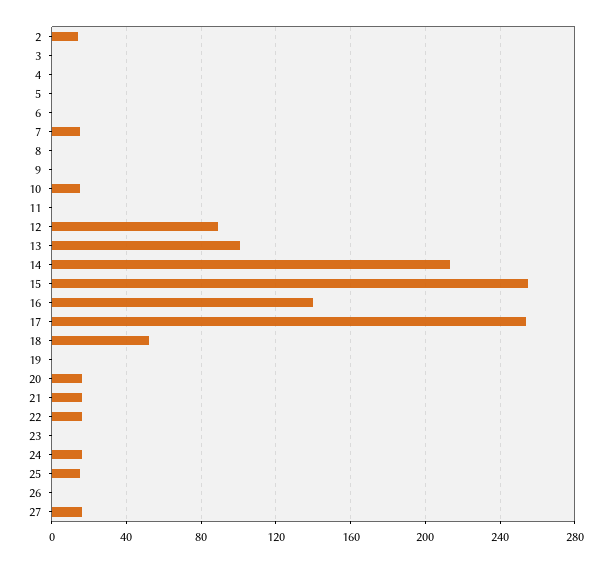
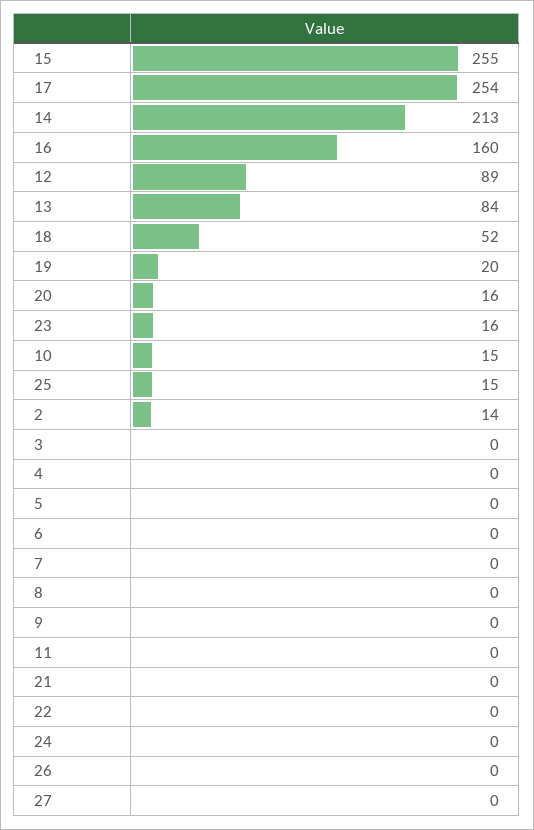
7: 15 -> 0
13: 100 -> 84
16: 140 -> 160
19: 0 -> 20
21: 15 -> 0
22: 15 -> 0
23: 0 -> 16
24: 15 -> 0
27: 15 -> 0

